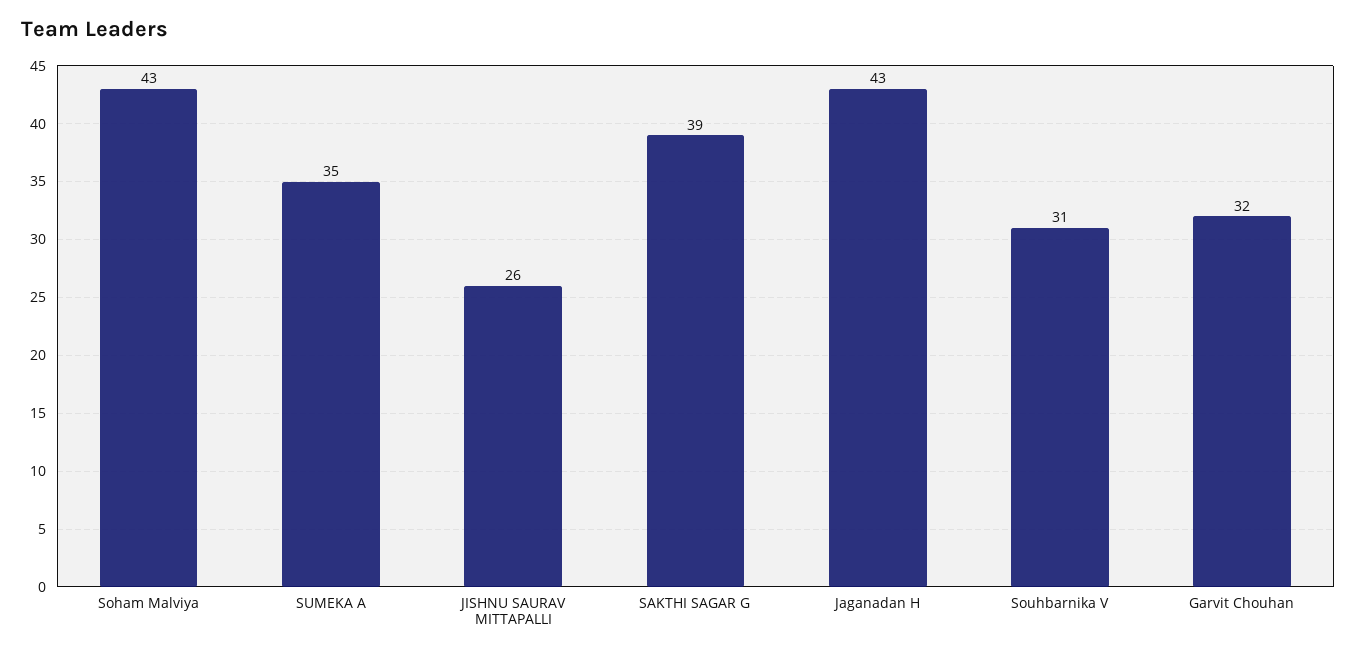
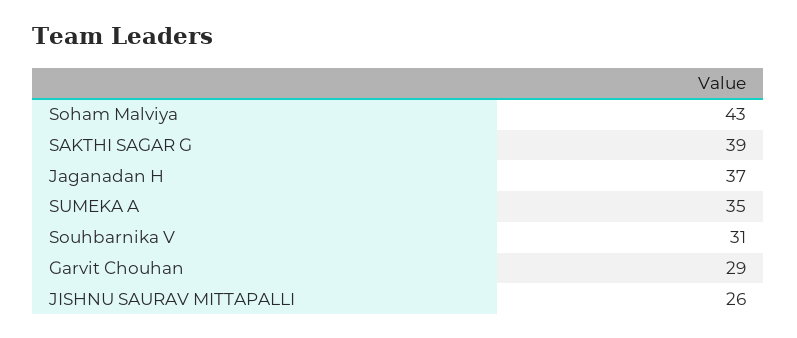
Jaganadan H: 43 -> 37
Garvit Chouhan: 32 -> 29

